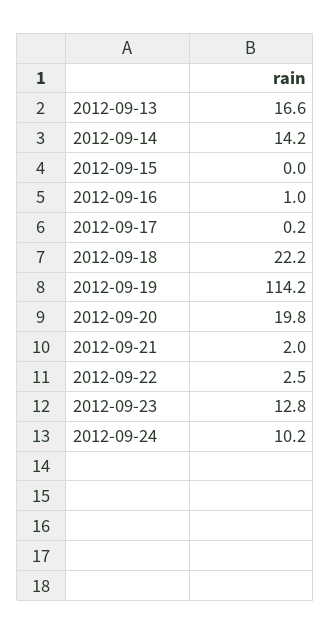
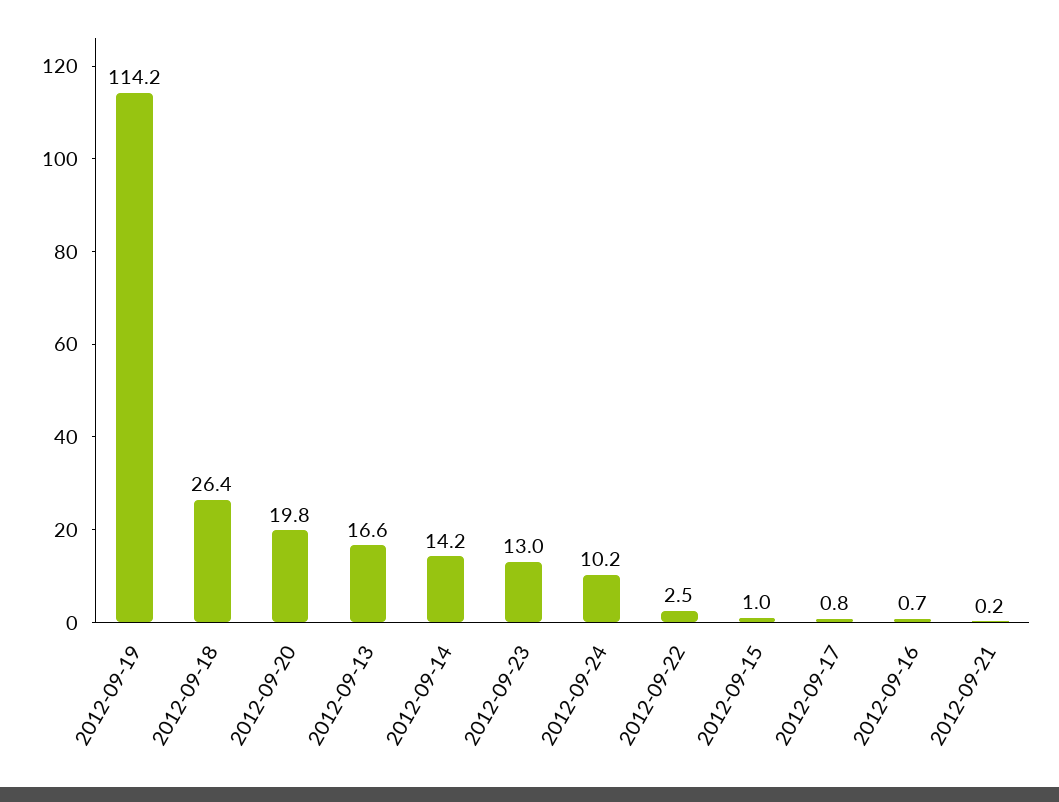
2012-09-15: 0 -> 1
2012-09-16: 1 -> 0.7
2012-09-17: 0.2 -> 0.8
2012-09-18: 22.2 -> 26.4
2012-09-21: 2 -> 0.2
2012-09-23: 12.8 -> 13

